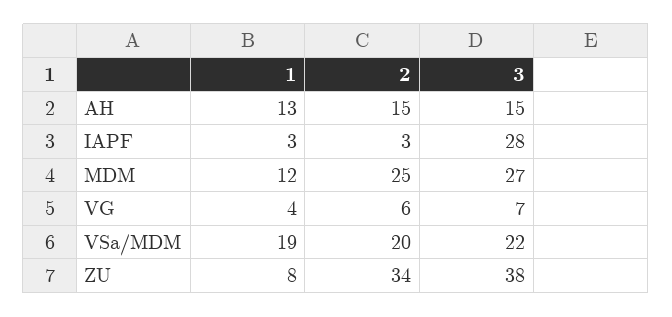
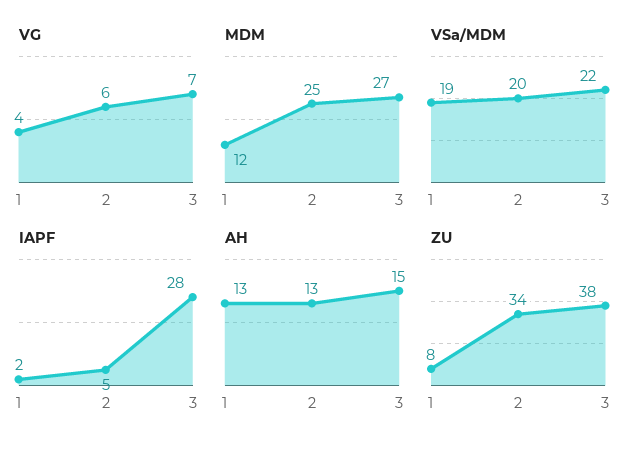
AH, 2: 15 -> 13
IAPF, 1: 3 -> 2
IAPF, 2: 3 -> 5

